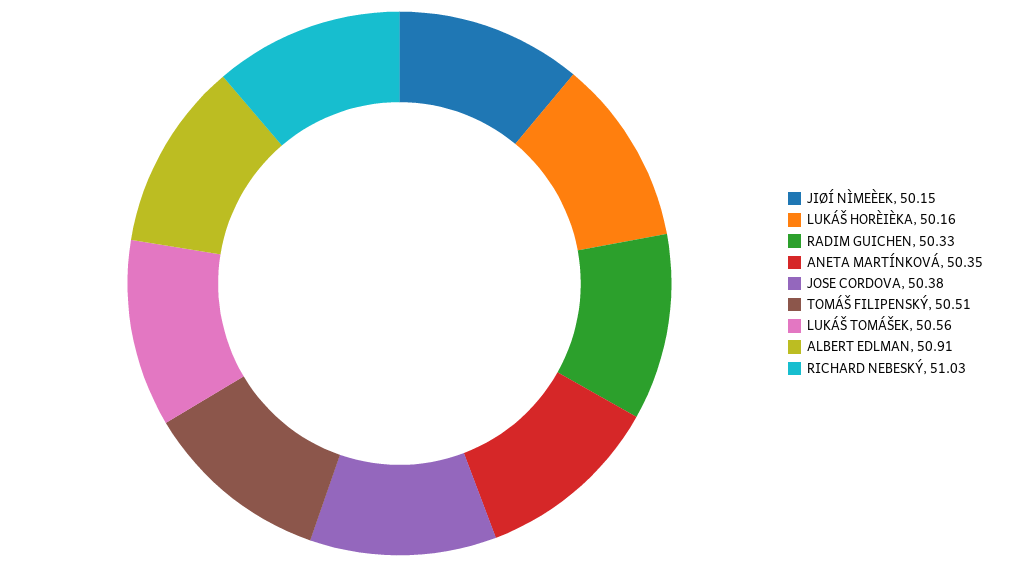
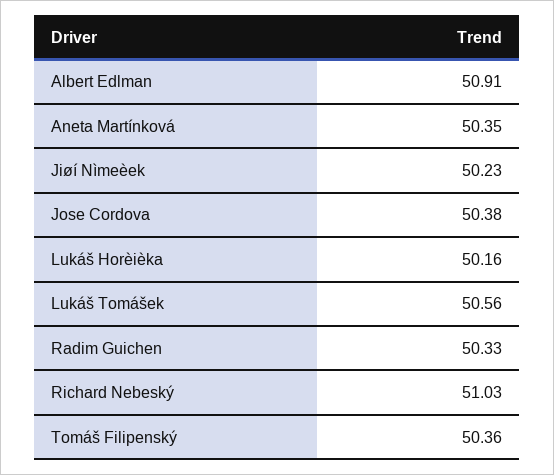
JIØÍ NÌMEÈEK: 50.15 -> 50.23
TOMÁŠ FILIPENSKÝ: 50.51 -> 50.36

